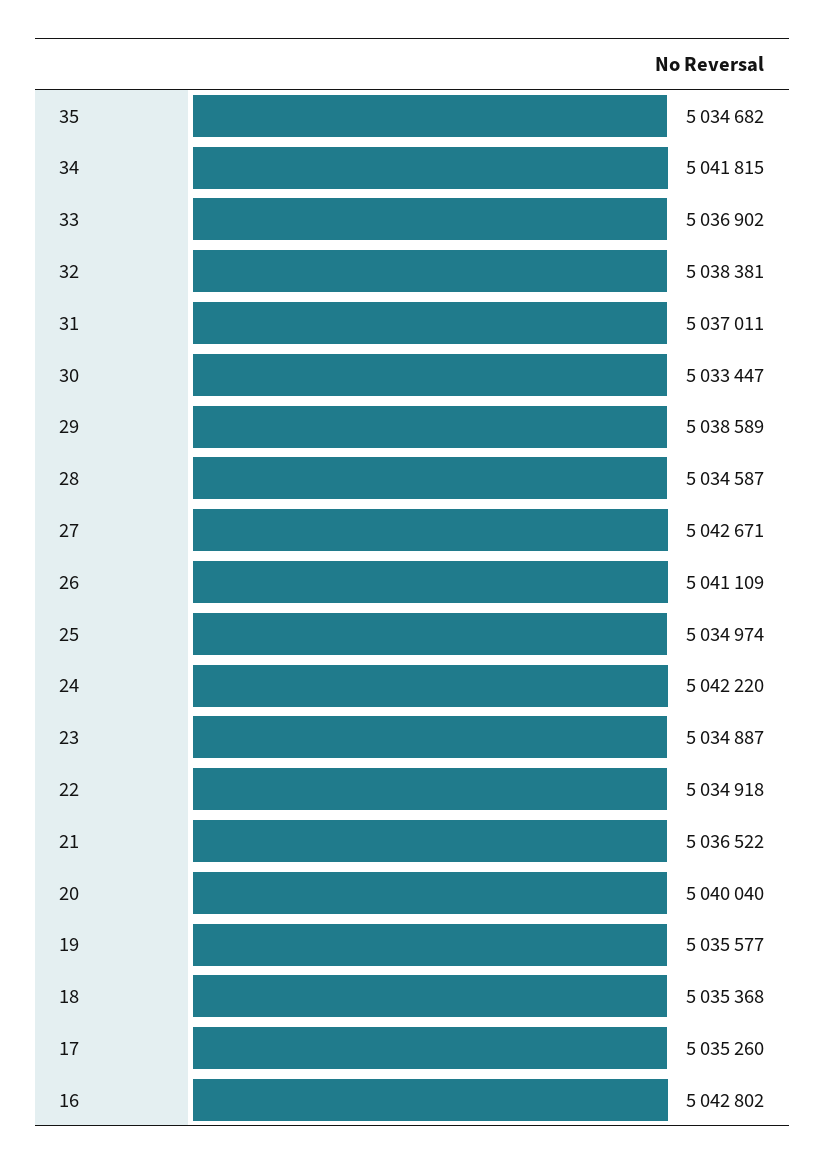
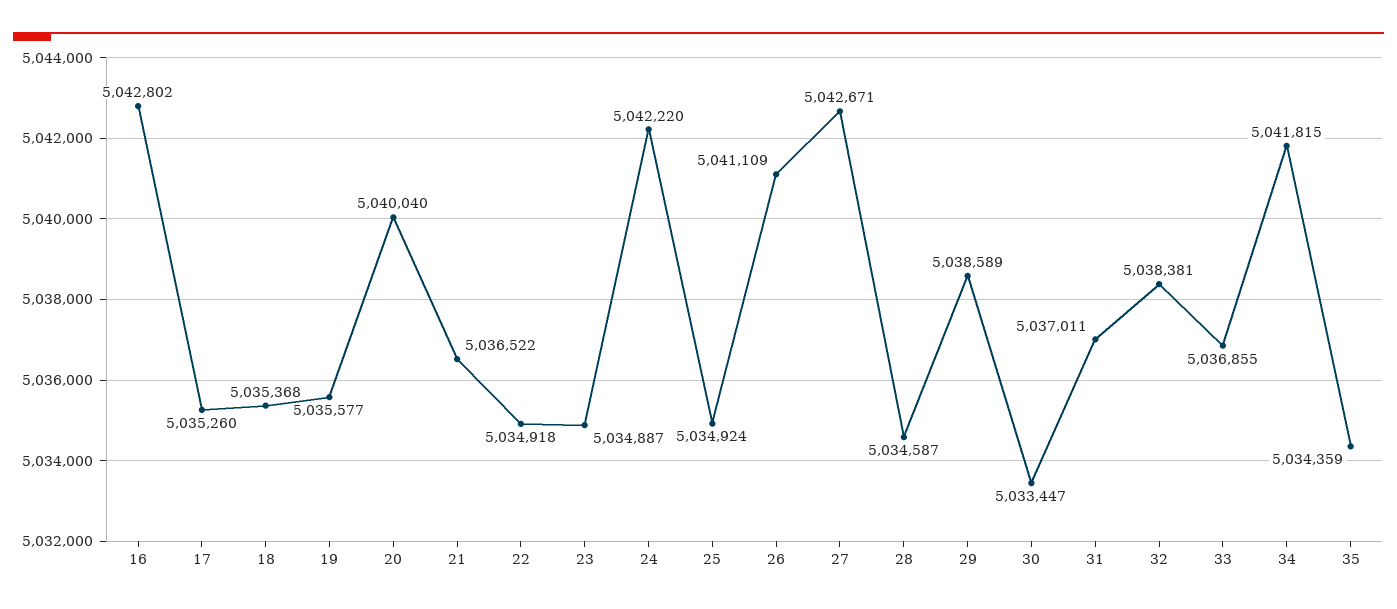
35: 5034682 -> 5034359
33: 5036902 -> 5036855
25: 5034974 -> 5034924

